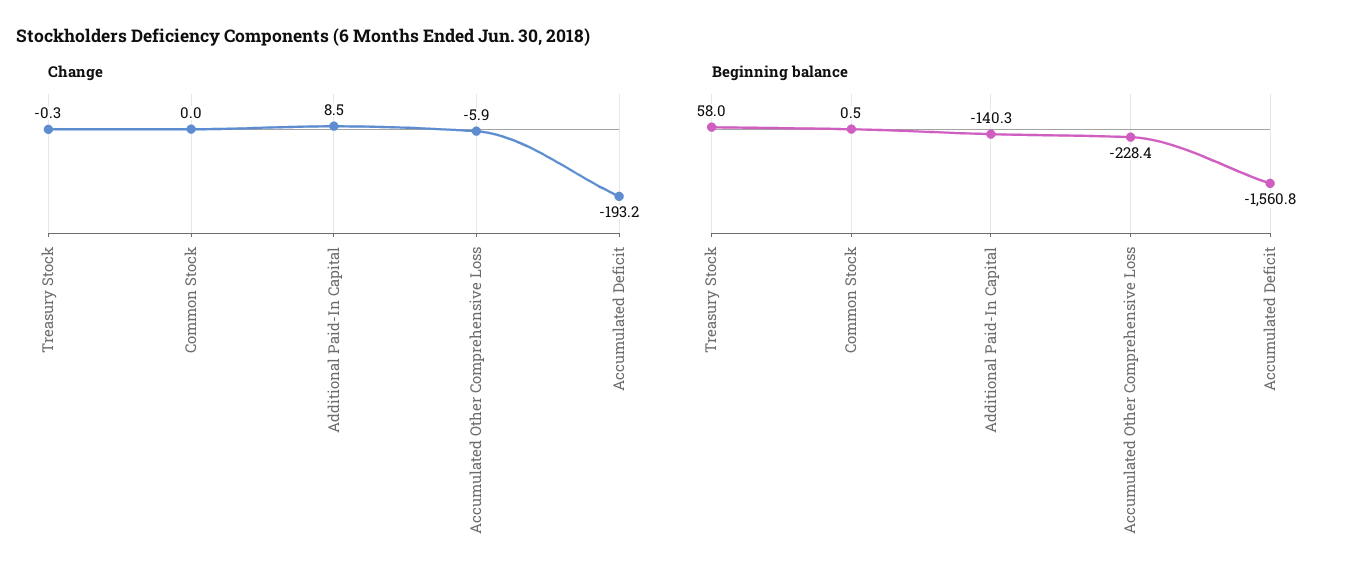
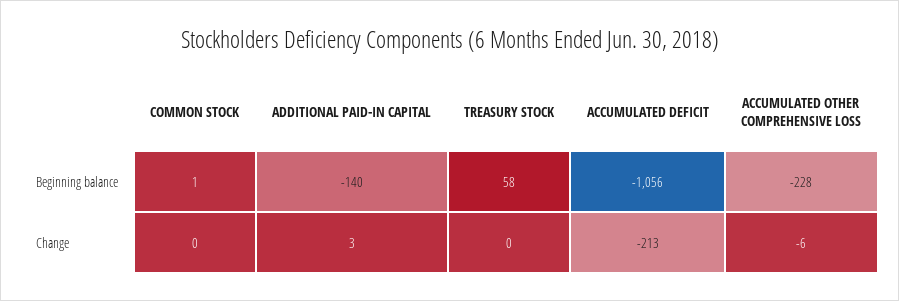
Change, Additional Paid-In Capital: 8.5 -> 3
Change, Accumulated Deficit: -193.2 -> -213
Beginning balance, Accumulated Deficit: -1560.8 -> -1056

